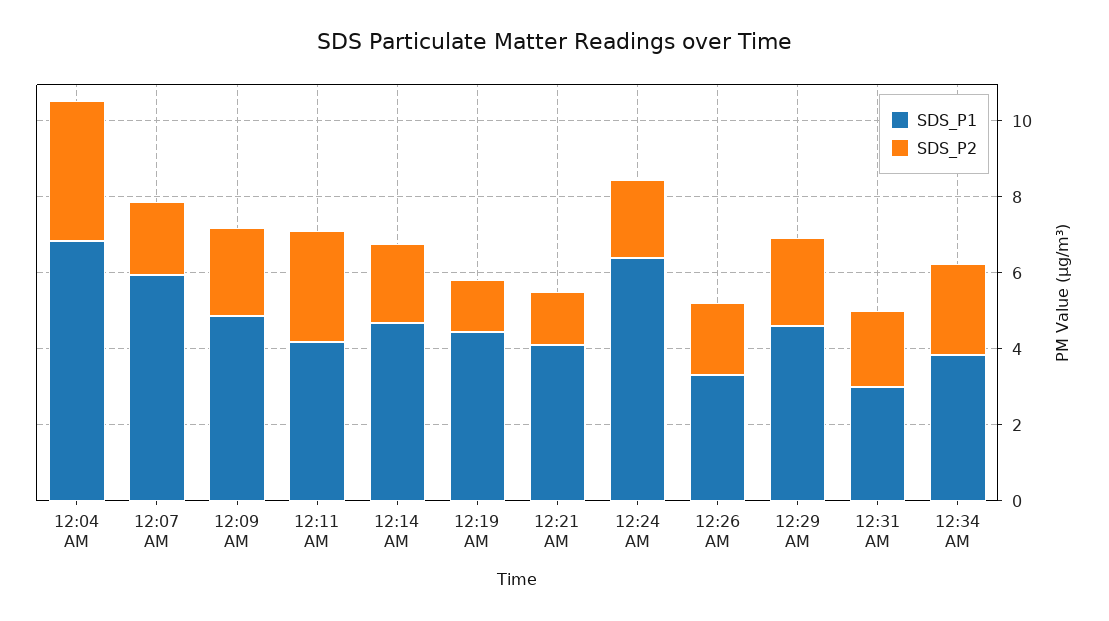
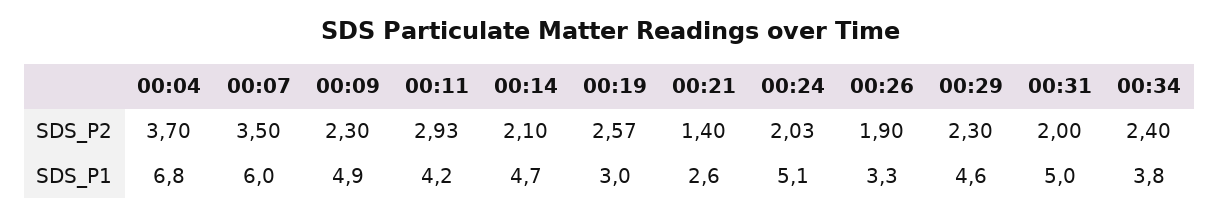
SDS_P2, 12:07 AM: 2 -> 3.5
SDS_P1, 12:19 AM: 4.5 -> 3
SDS_P2, 12:19 AM: 1.5 -> 2.57
SDS_P1, 12:21 AM: 4 -> 2.6
SDS_P1, 12:24 AM: 6.5 -> 5.1
SDS_P1, 12:31 AM: 3 -> 5

